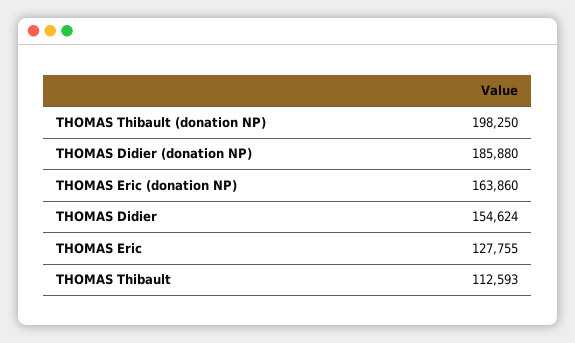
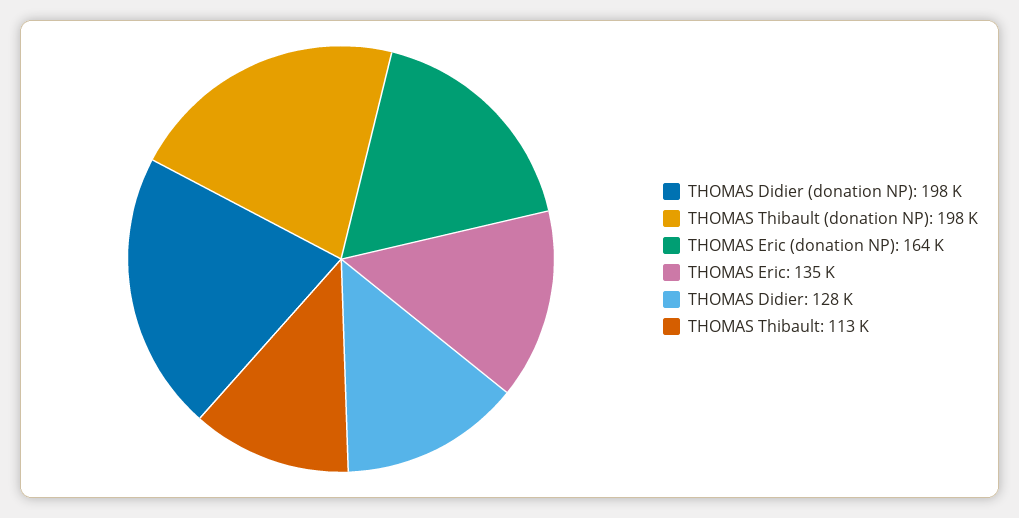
THOMAS Didier (donation NP): 185880 -> 198000
THOMAS Didier: 154624 -> 128000
THOMAS Eric: 127755 -> 135000

